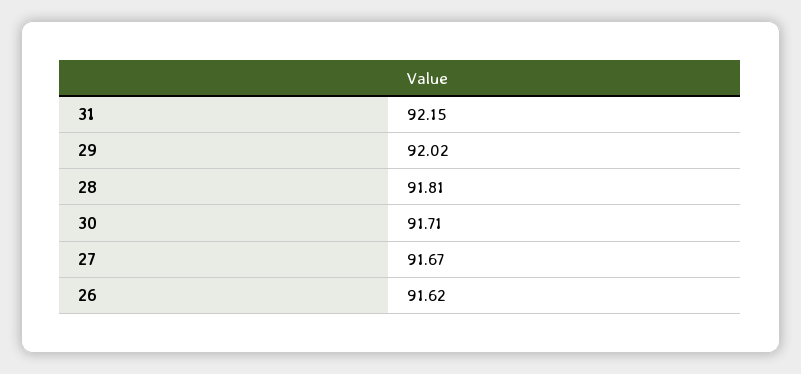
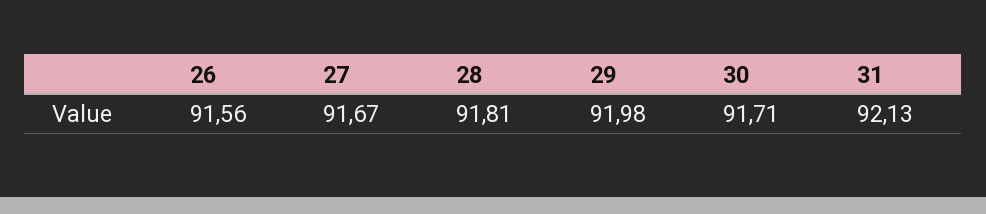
31: 92.15 -> 92.13
29: 92.02 -> 91.98
26: 91.62 -> 91.56

